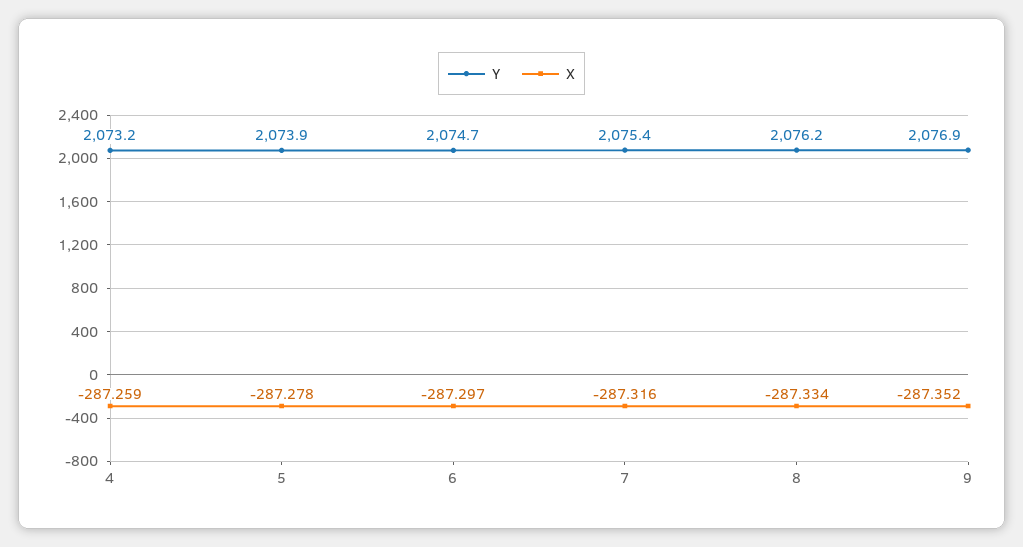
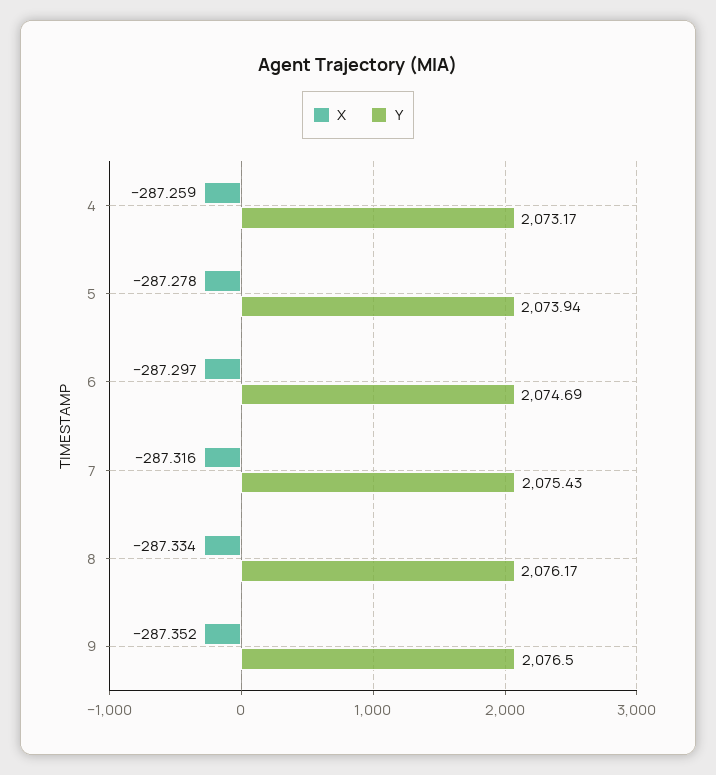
Y, 9: 2076.9 -> 2076.5

